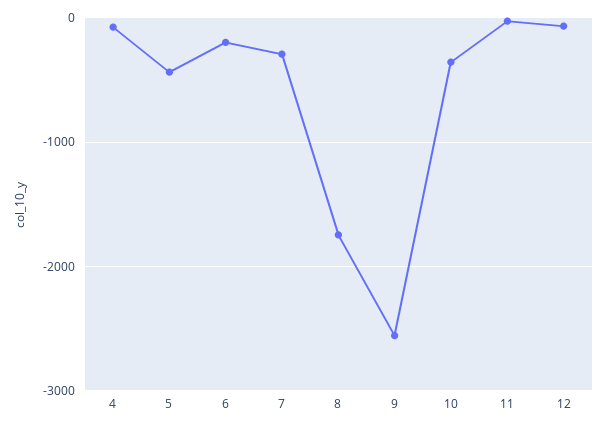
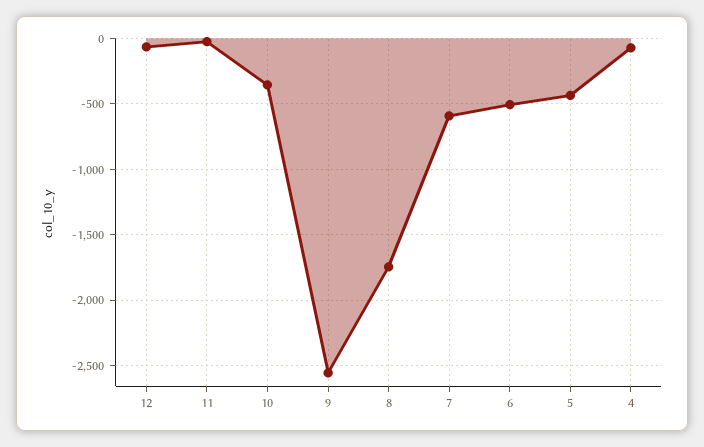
6: -200 -> -500
7: -300 -> -600

